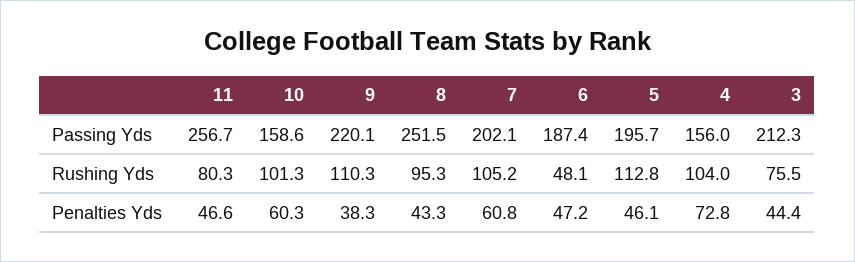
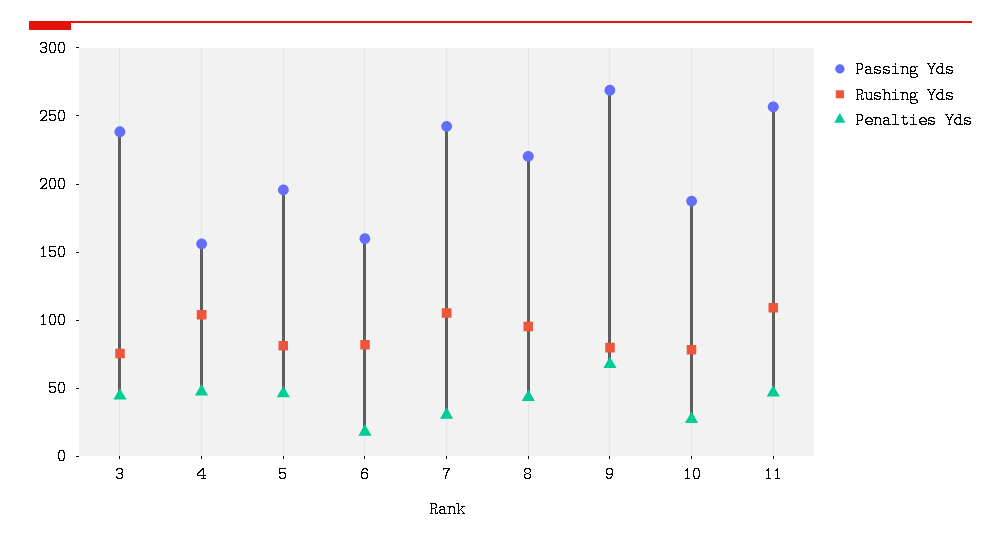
Passing Yds, 10: 158.6 -> 190
Passing Yds, 9: 220.1 -> 270
Passing Yds, 8: 251.5 -> 220
Passing Yds, 7: 202.1 -> 240
Passing Yds, 6: 187.4 -> 160
Passing Yds, 3: 212.3 -> 240
Rushing Yds, 11: 80.3 -> 110
Rushing Yds, 10: 101.3 -> 80
Rushing Yds, 9: 110.3 -> 80
Rushing Yds, 6: 48.1 -> 80
Rushing Yds, 5: 112.8 -> 80
Penalties Yds, 10: 60.3 -> 30
Penalties Yds, 9: 38.3 -> 70
Penalties Yds, 7: 60.8 -> 30
Penalties Yds, 6: 47.2 -> 20
Penalties Yds, 4: 72.8 -> 50

